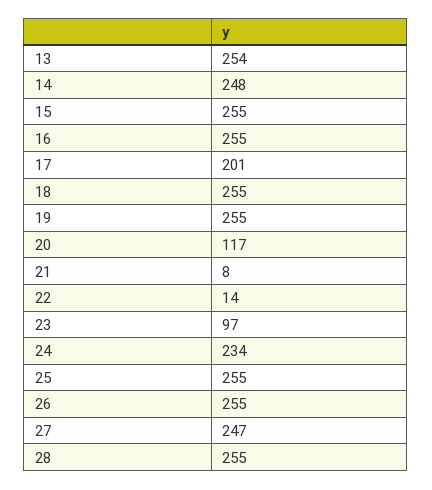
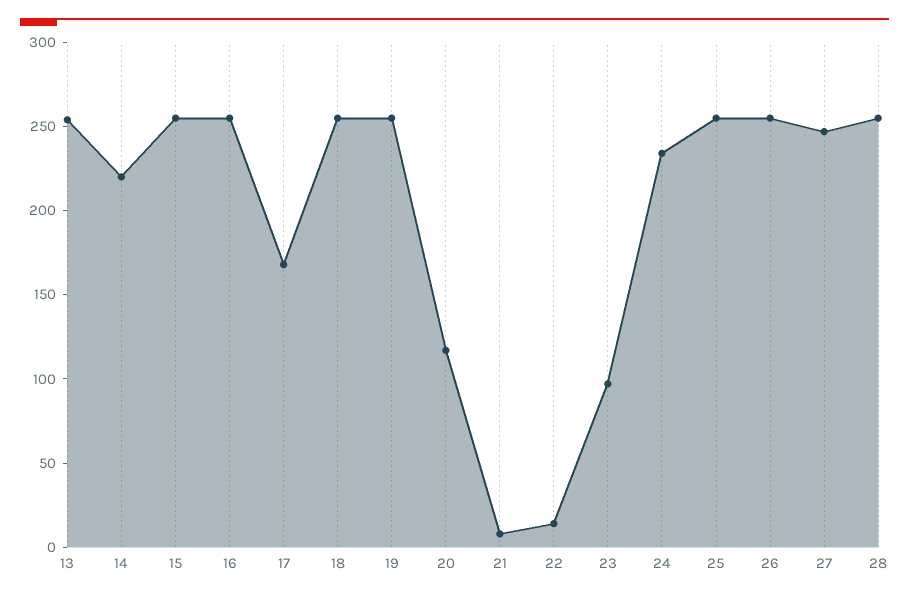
14: 248 -> 220
17: 201 -> 170

